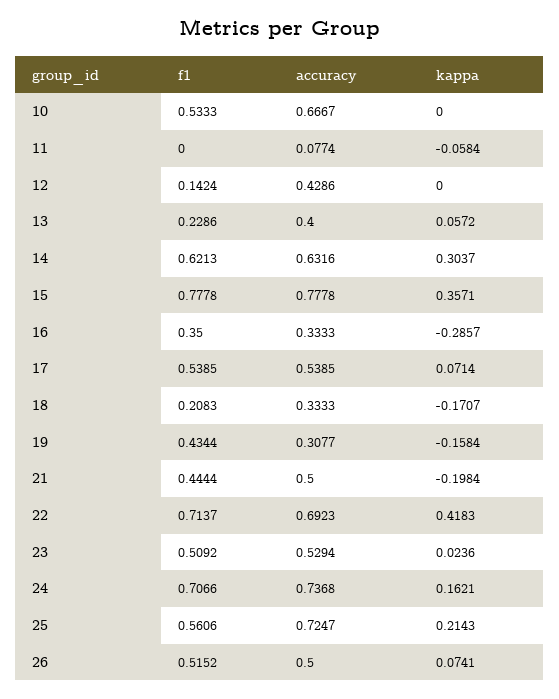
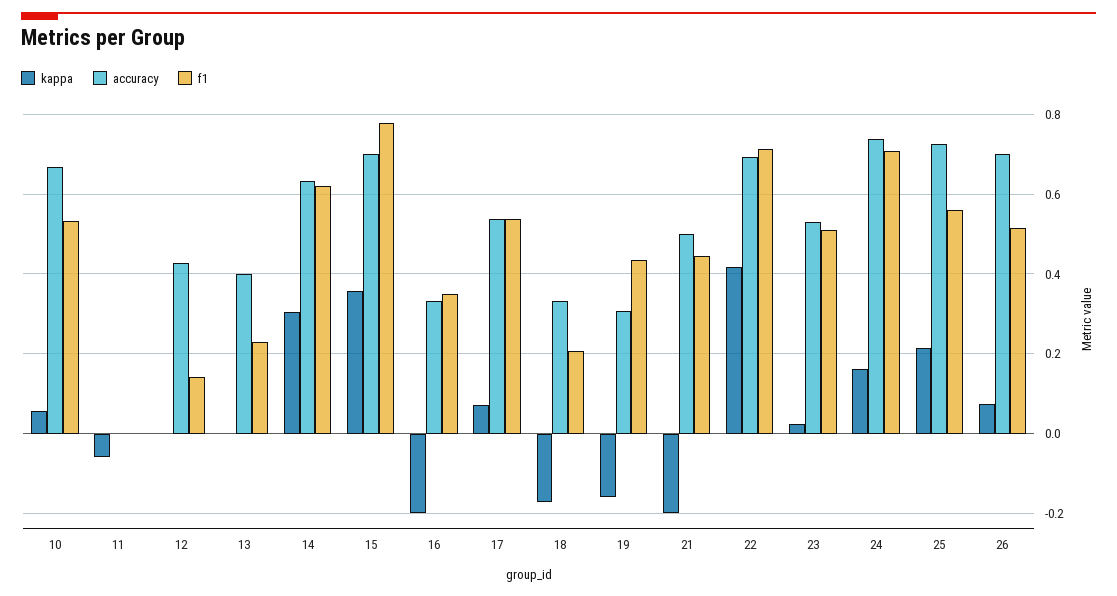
kappa, 10: 0 -> 0.06
accuracy, 11: 0.0774 -> 0
kappa, 13: 0.0572 -> 0
accuracy, 15: 0.7778 -> 0.7
kappa, 16: -0.2857 -> -0.2
accuracy, 26: 0.5 -> 0.7

